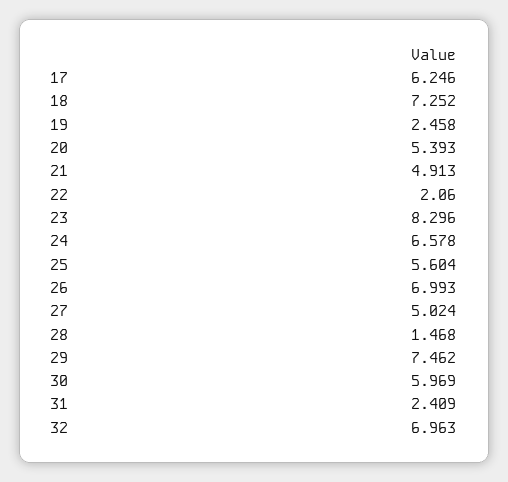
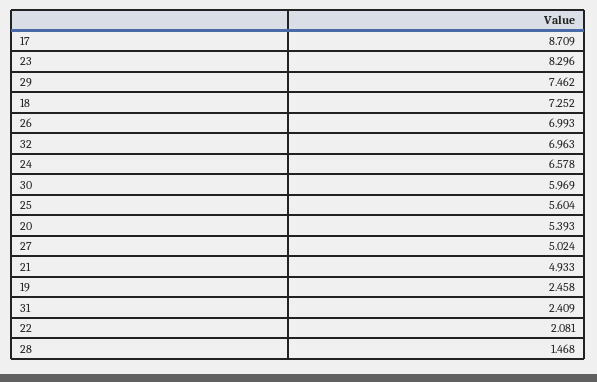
17: 6.246 -> 8.709
21: 4.913 -> 4.933
22: 2.06 -> 2.081

